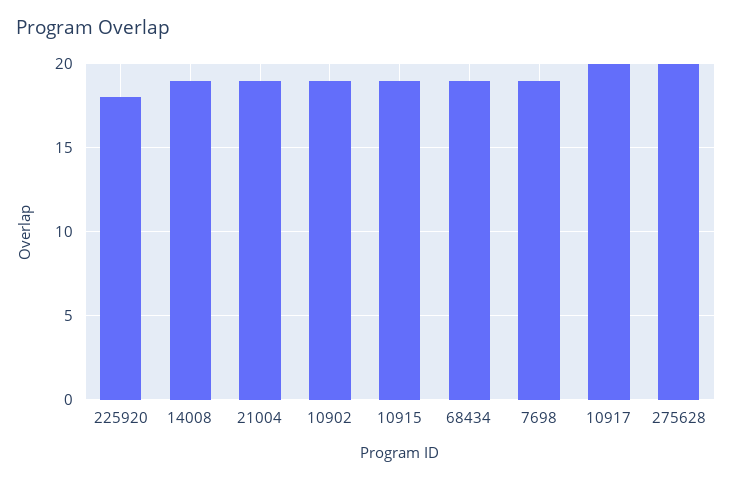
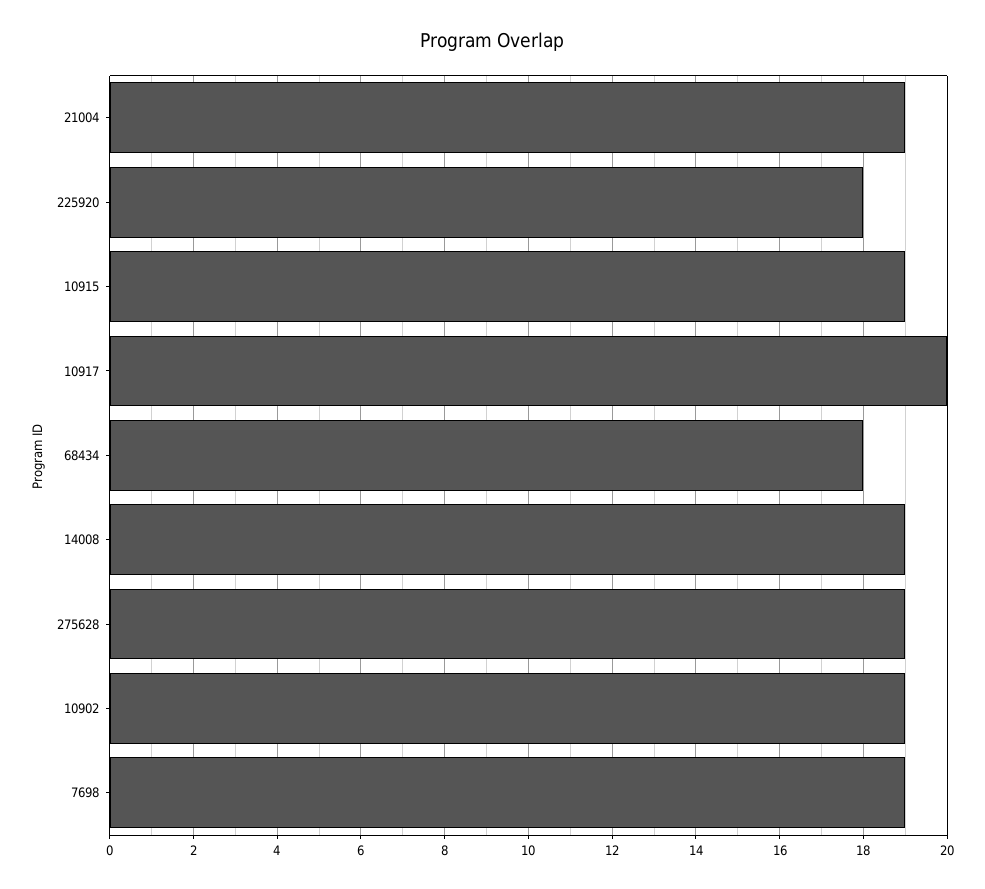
68434: 19 -> 18
275628: 20 -> 19

